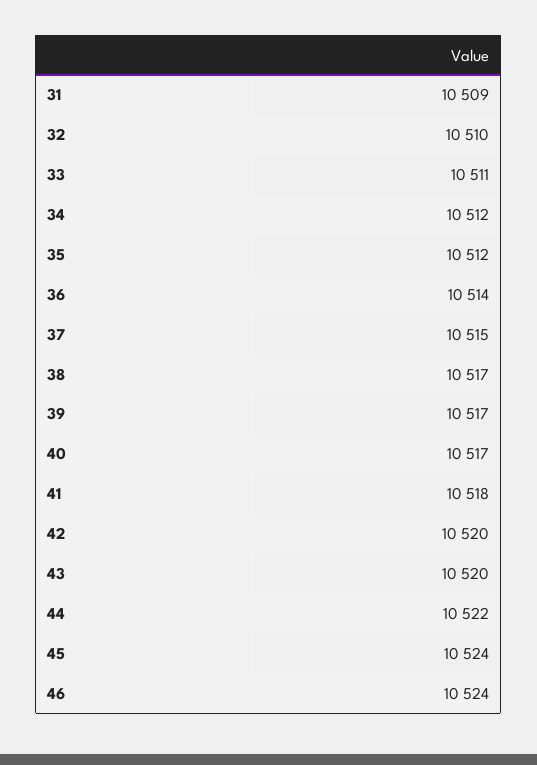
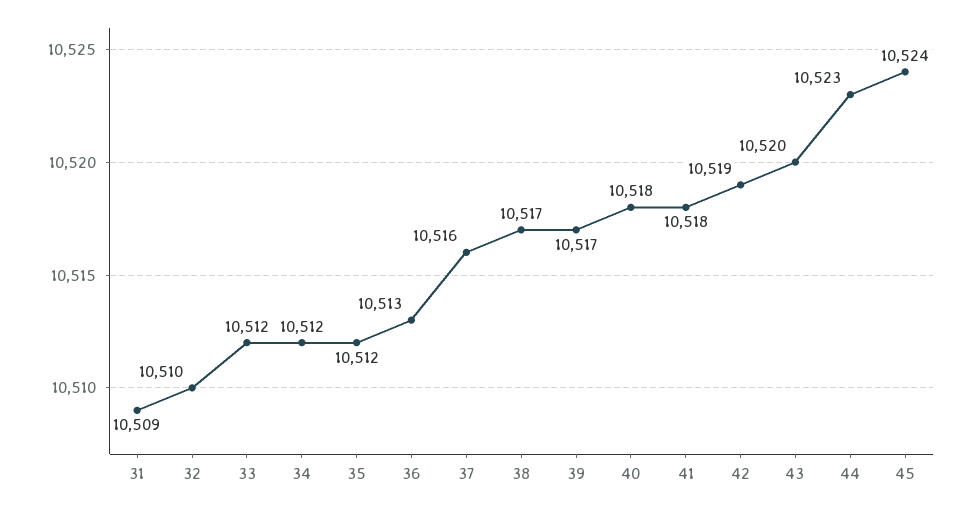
33: 10511 -> 10512
36: 10514 -> 10513
37: 10515 -> 10516
40: 10517 -> 10518
42: 10520 -> 10519
44: 10522 -> 10523
46: 10524 -> none

